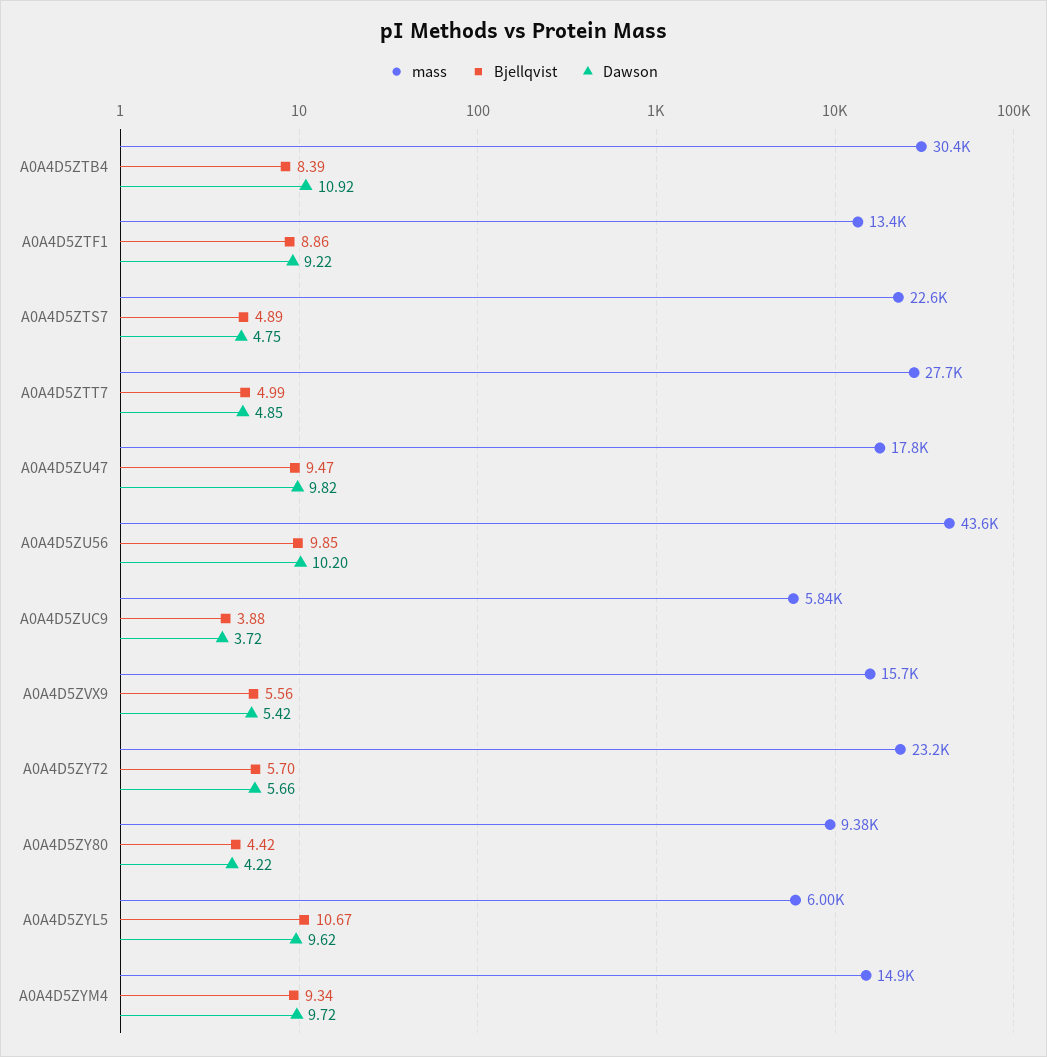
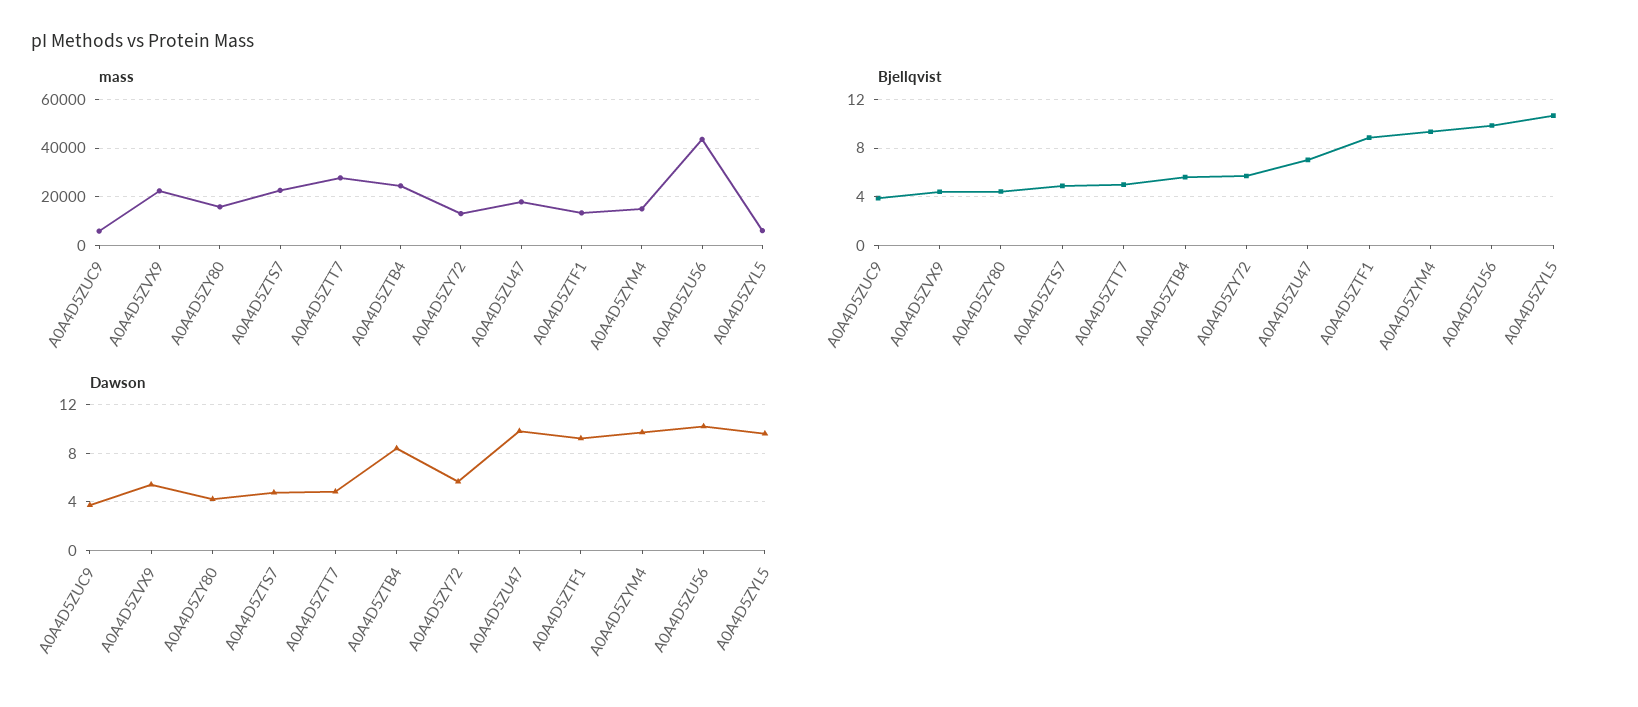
mass, A0A4D5ZTB4: 30400 -> 25000
Bjellqvist, A0A4D5ZTB4: 8.39 -> 5.5
Dawson, A0A4D5ZTB4: 10.92 -> 8.5
Bjellqvist, A0A4D5ZU47: 9.47 -> 7
mass, A0A4D5ZVX9: 15700 -> 22500
Bjellqvist, A0A4D5ZVX9: 5.56 -> 4.5
mass, A0A4D5ZY72: 23200 -> 12500
mass, A0A4D5ZY80: 9380 -> 15000

